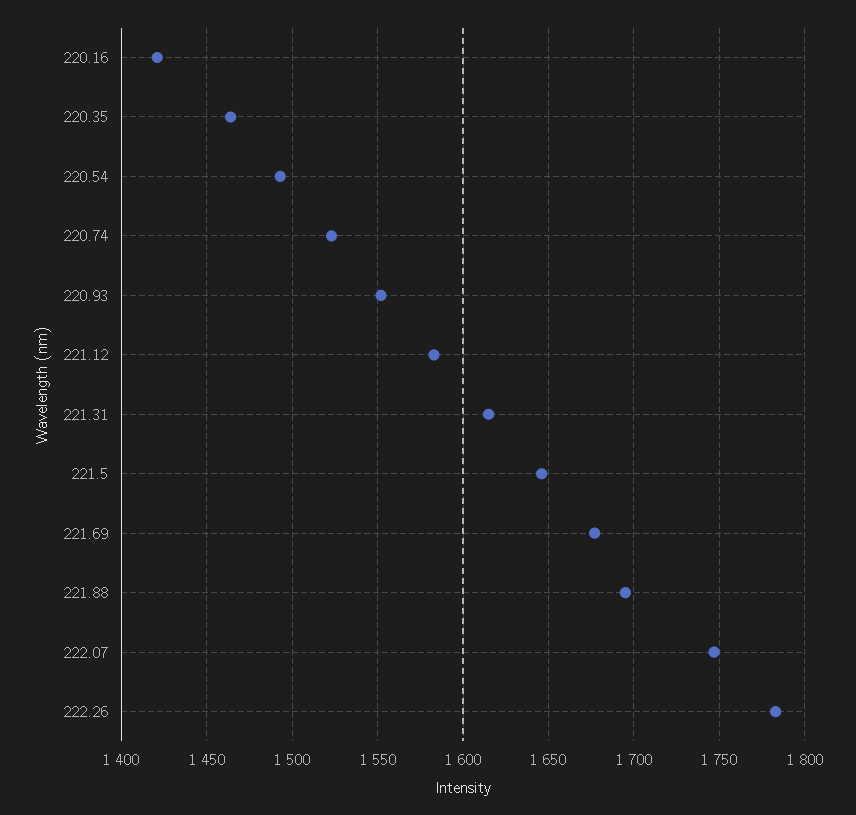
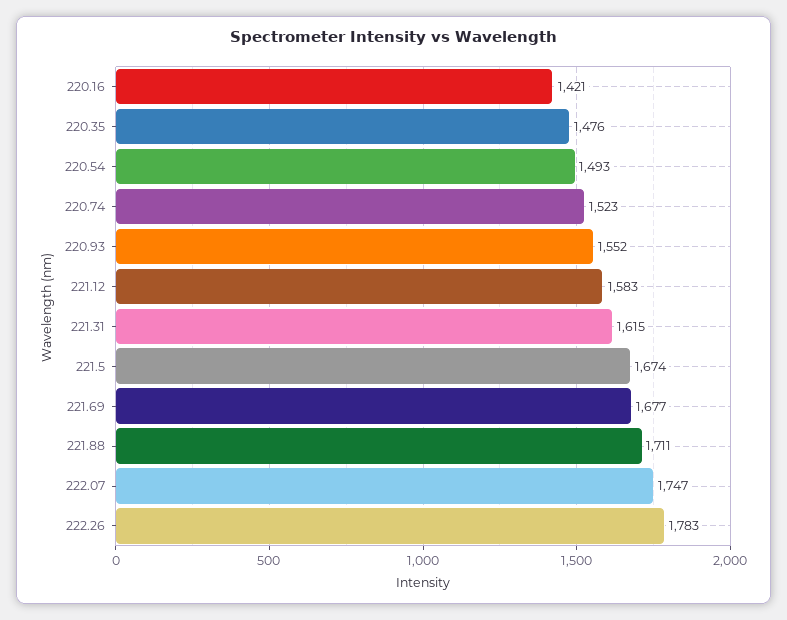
220.35: 1465 -> 1476
221.5: 1645 -> 1674
221.88: 1695 -> 1711

